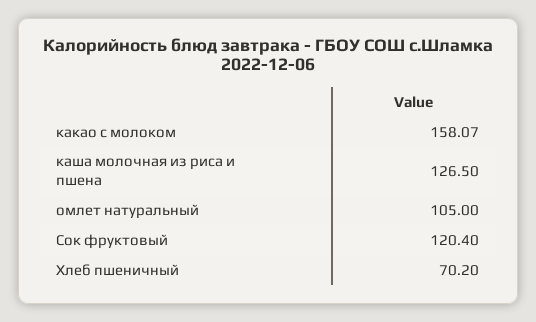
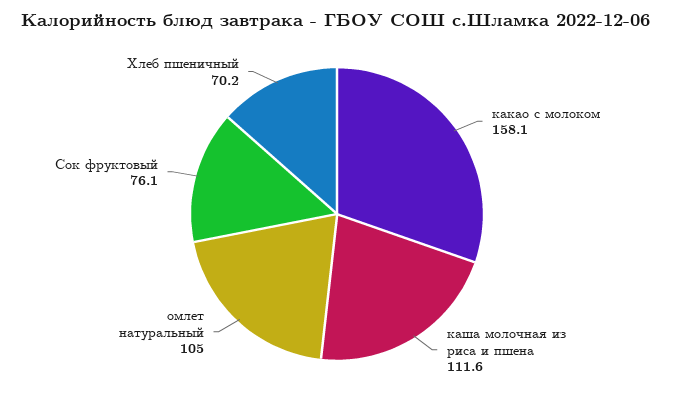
каша молочная из риса и пшена: 126.5 -> 111.6
Сок фруктовый: 120.4 -> 76.1

